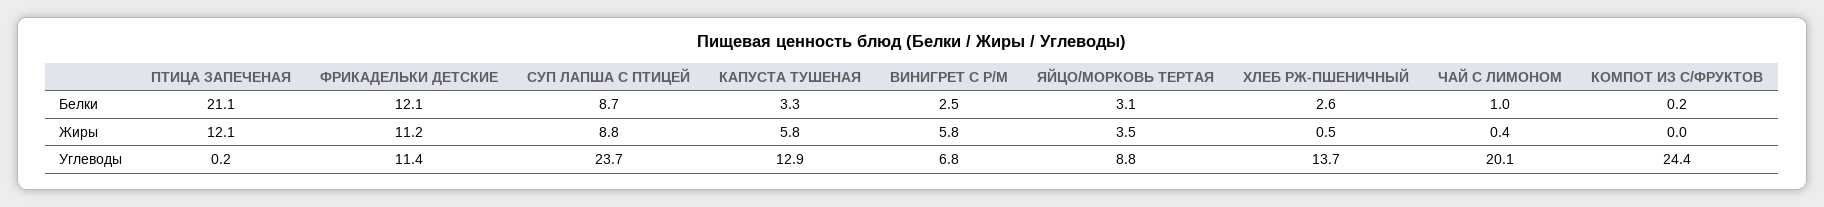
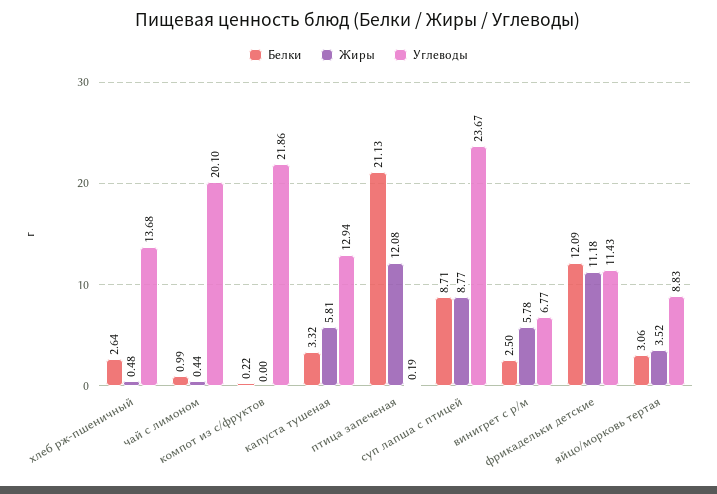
Углеводы, КОМПОТ ИЗ С/ФРУКТОВ: 24.4 -> 21.86

